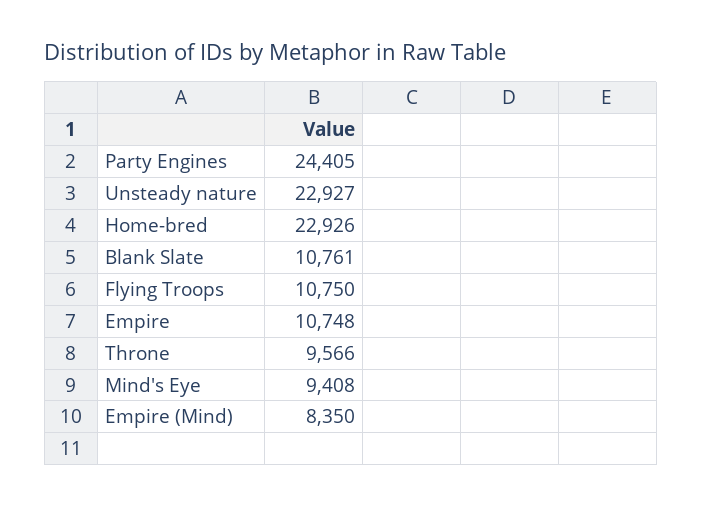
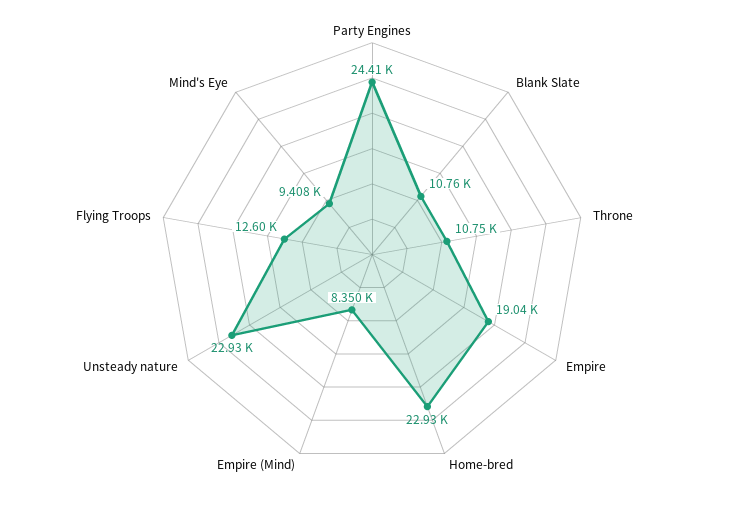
Flying Troops: 10750 -> 12600
Empire: 10748 -> 19040
Throne: 9566 -> 10750

